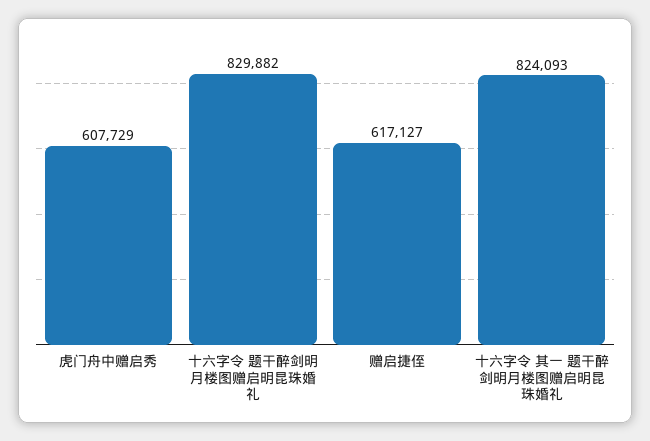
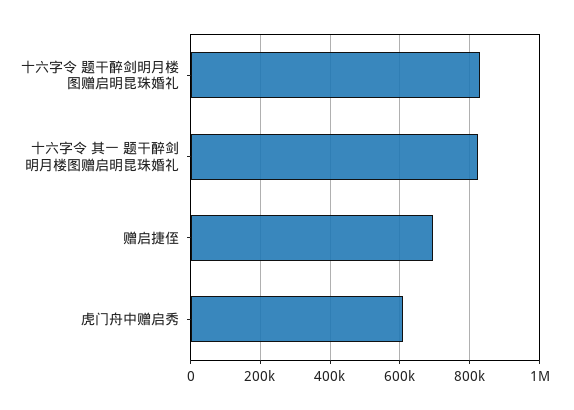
赠启捷侄: 617127 -> 700000

